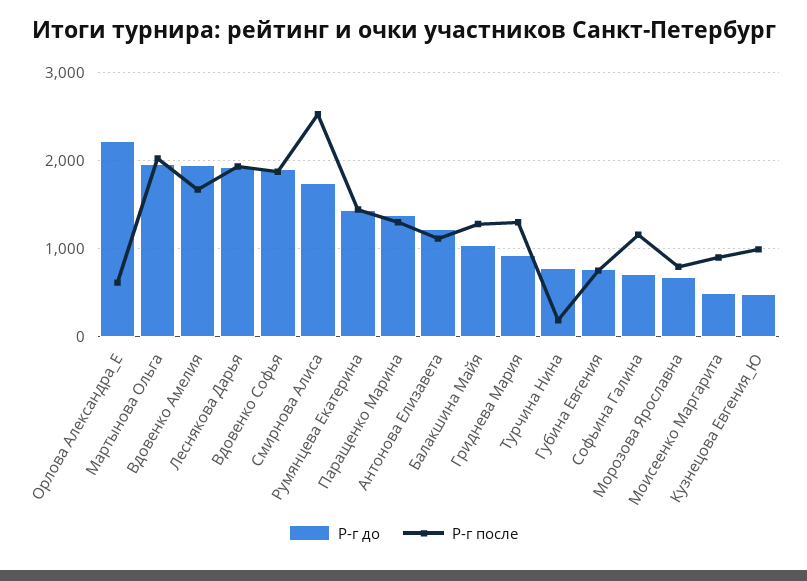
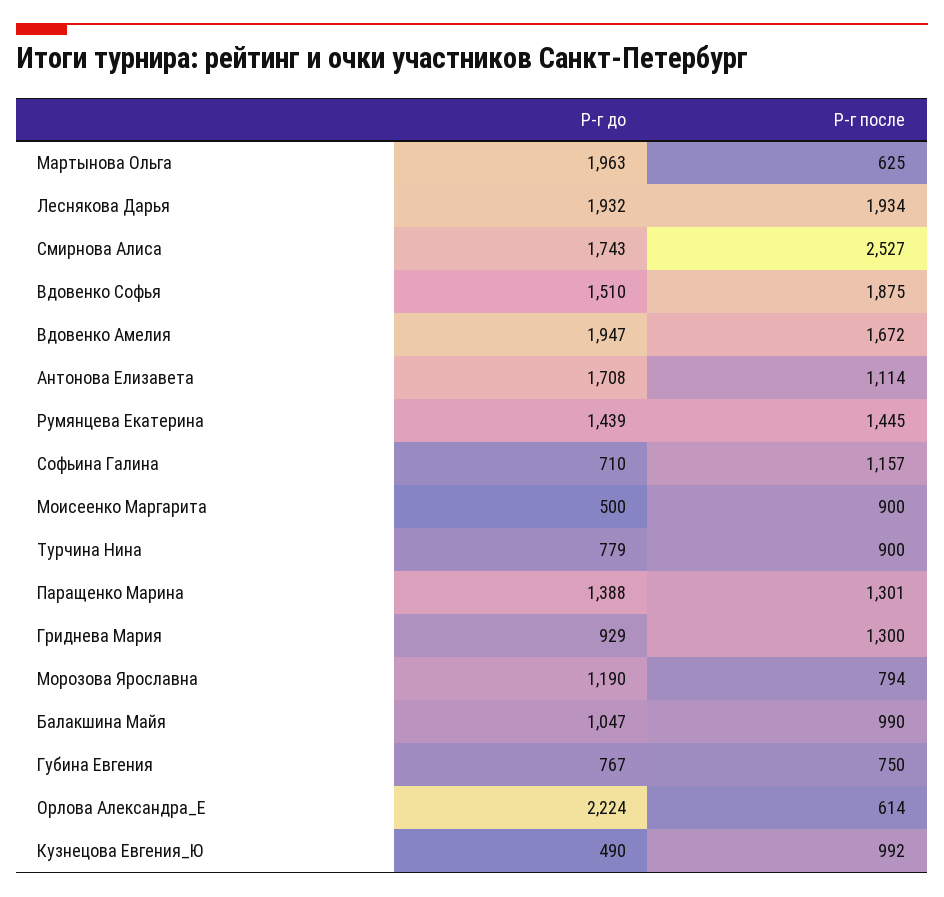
Р-г после, Мартынова Ольга: 2000 -> 625
Р-г до, Вдовенко Софья: 1900 -> 1510
Р-г до, Антонова Елизавета: 1200 -> 1708
Р-г после, Балакшина Майя: 1300 -> 990
Р-г после, Турчина Нина: 200 -> 900
Р-г до, Морозова Ярославна: 700 -> 1190

